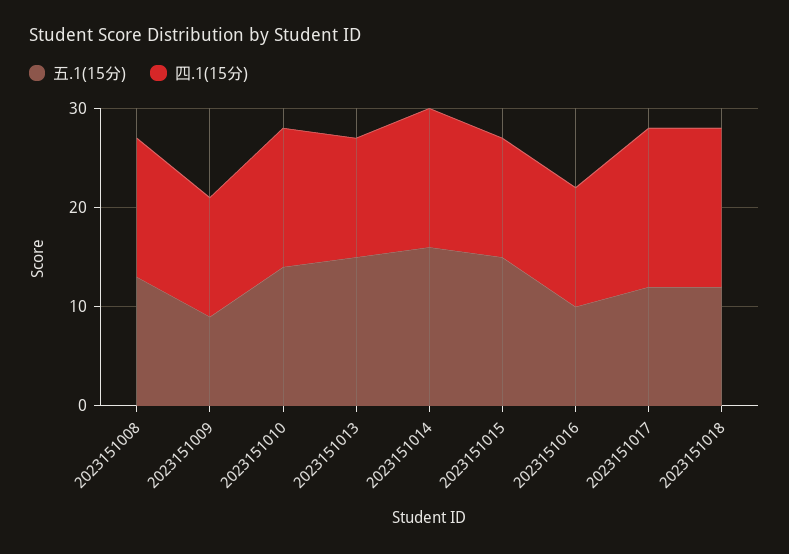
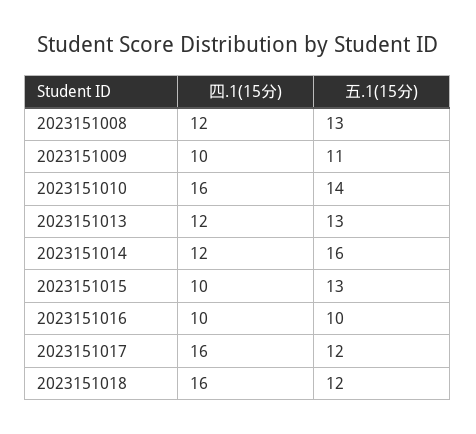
四.1(15分), 2023151008: 14 -> 12
五.1(15分), 2023151009: 9 -> 11
四.1(15分), 2023151009: 12 -> 10
四.1(15分), 2023151010: 14 -> 16
五.1(15分), 2023151013: 15 -> 13
四.1(15分), 2023151014: 14 -> 12
五.1(15分), 2023151015: 15 -> 13
四.1(15分), 2023151015: 12 -> 10
四.1(15分), 2023151016: 12 -> 10

